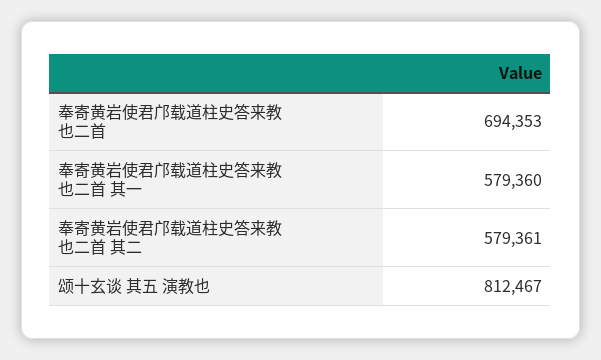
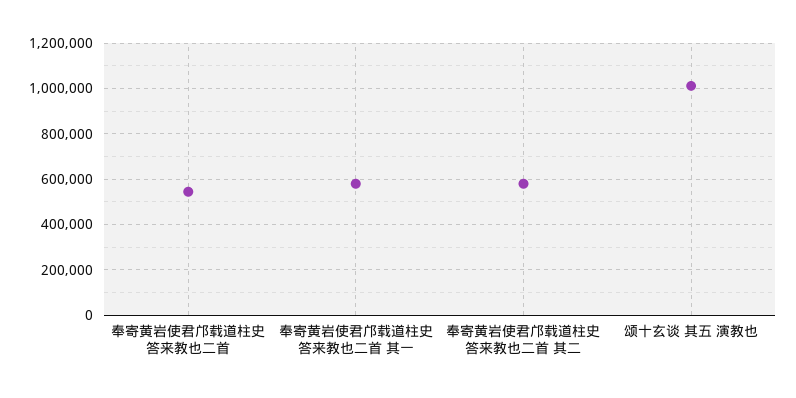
奉寄黄岩使君邝载道柱史答来教也二首: 694353 -> 550000
颂十玄谈 其五 演教也: 812467 -> 1000000

